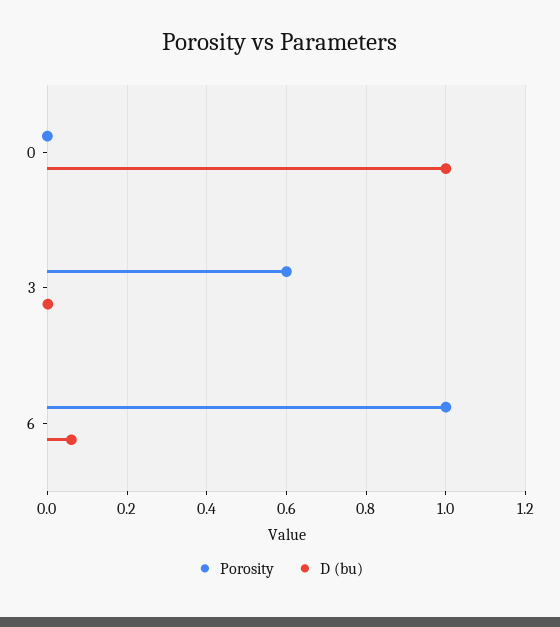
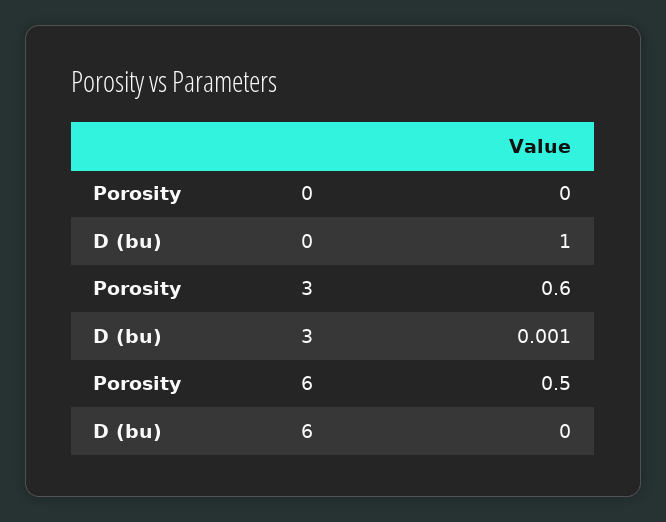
Porosity, 6: 1 -> 0.5
D (bu), 6: 0.06 -> 0

